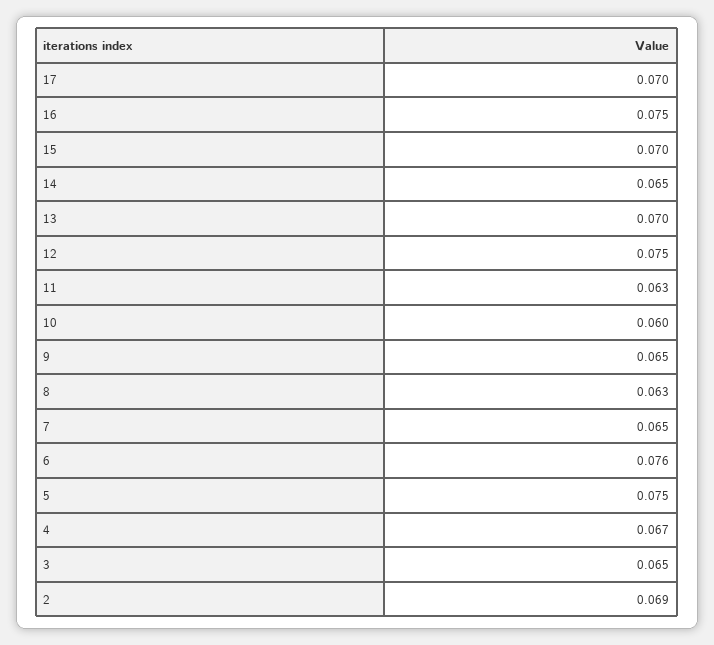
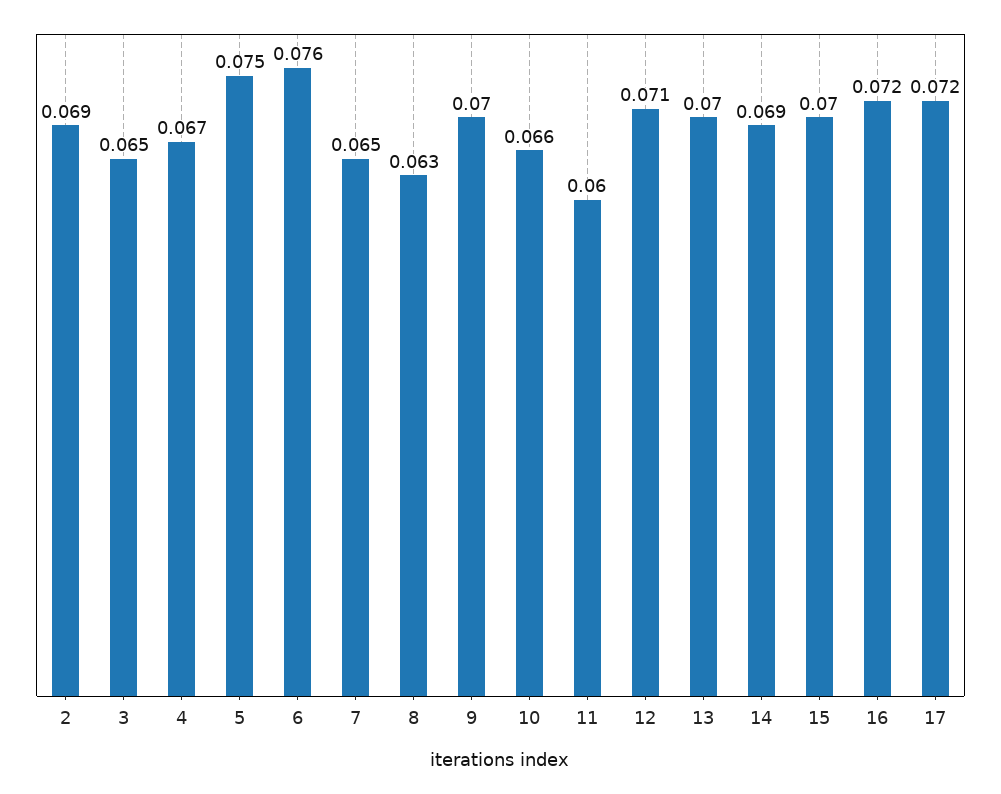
17: 0.07 -> 0.072
16: 0.075 -> 0.072
14: 0.065 -> 0.069
12: 0.075 -> 0.071
11: 0.063 -> 0.06
10: 0.06 -> 0.066
9: 0.065 -> 0.07

